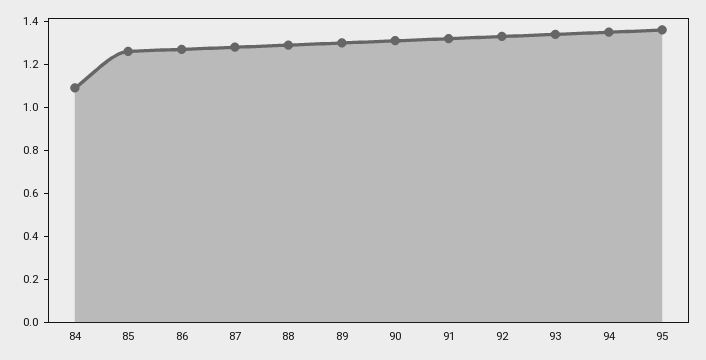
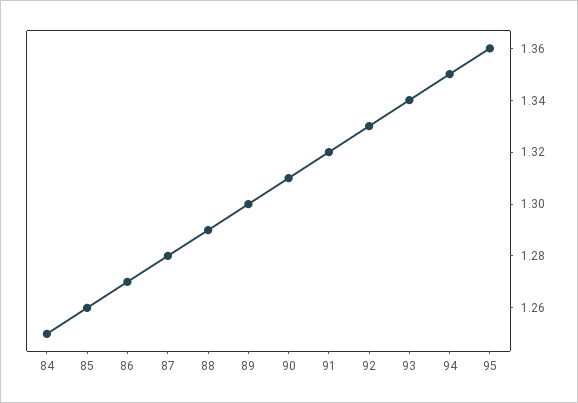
84: 1.1 -> 1.25

